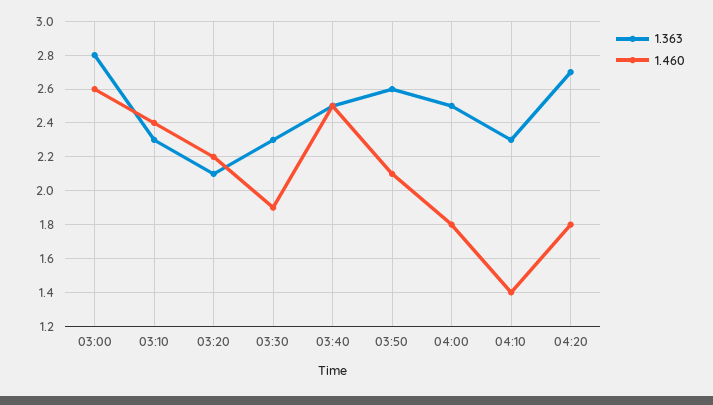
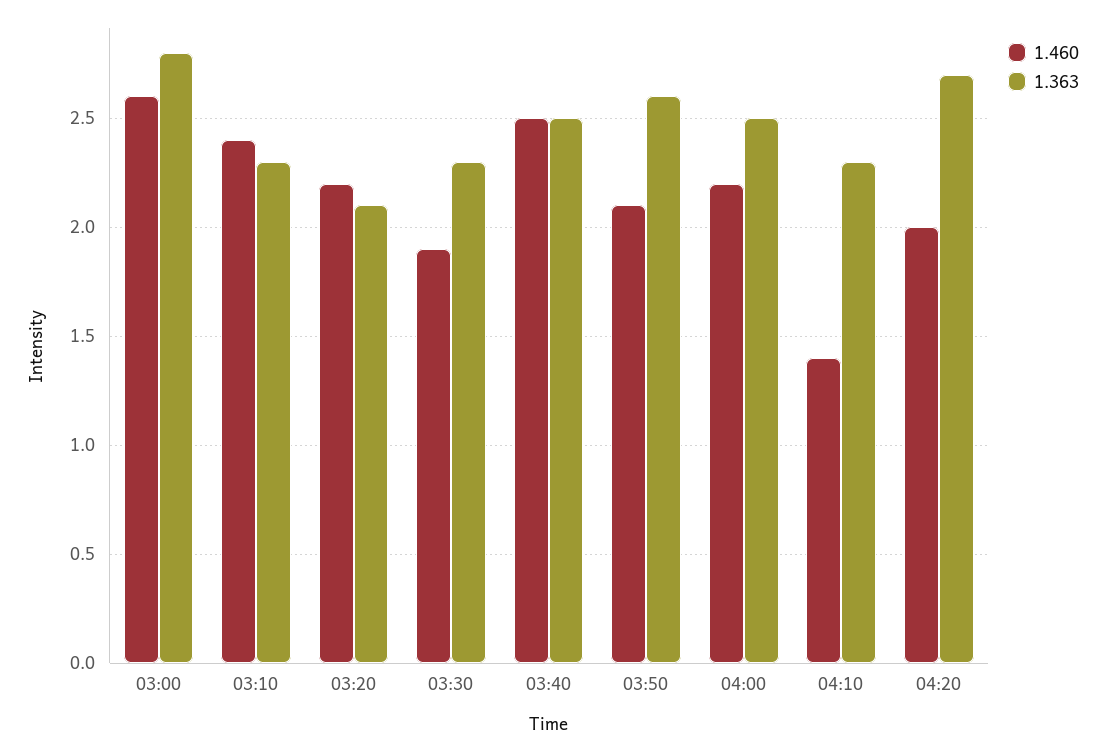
1.460, 04:00: 1.8 -> 2.2
1.460, 04:20: 1.8 -> 2

